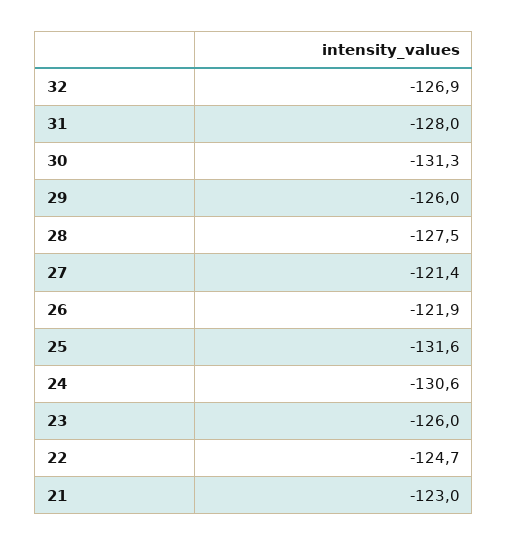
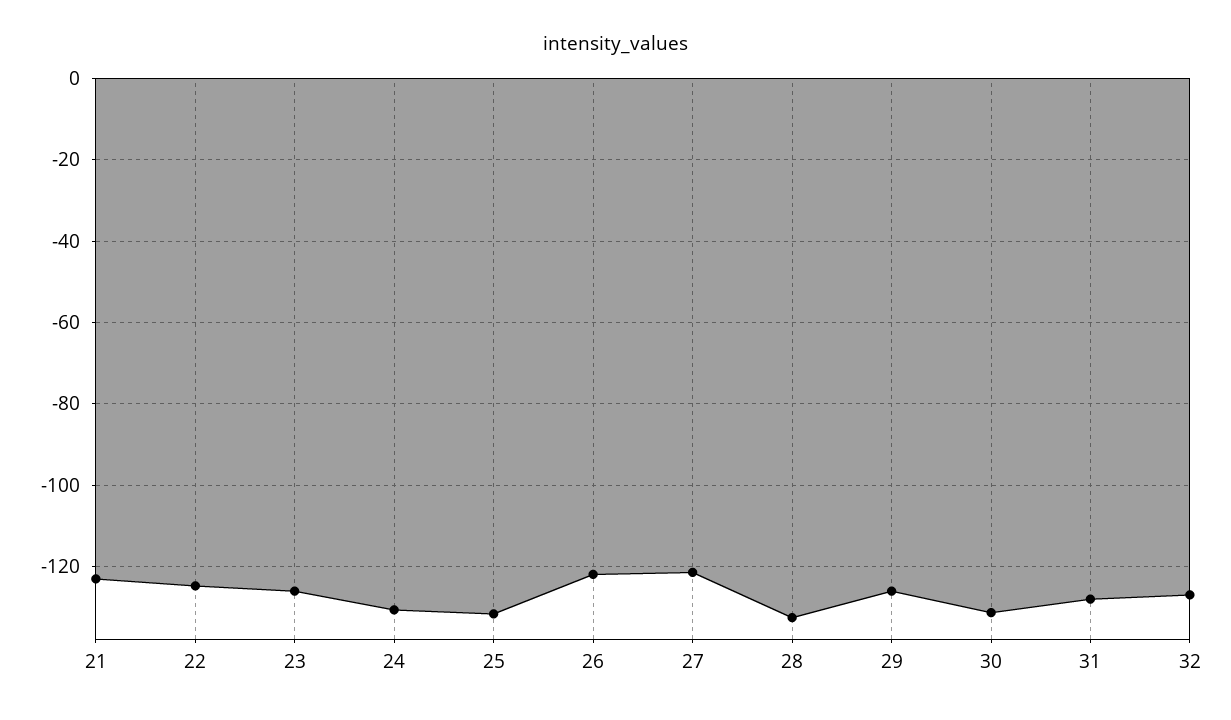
28: -127.5 -> -132

